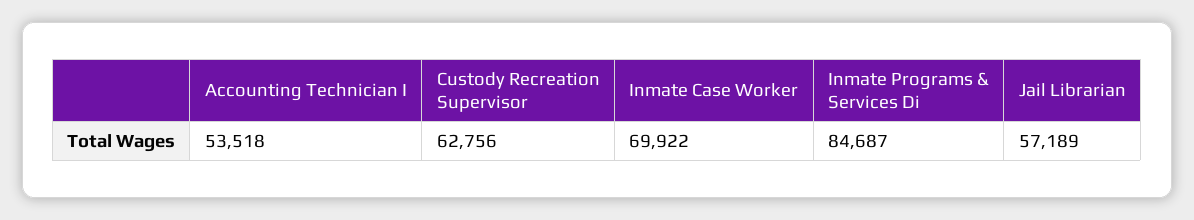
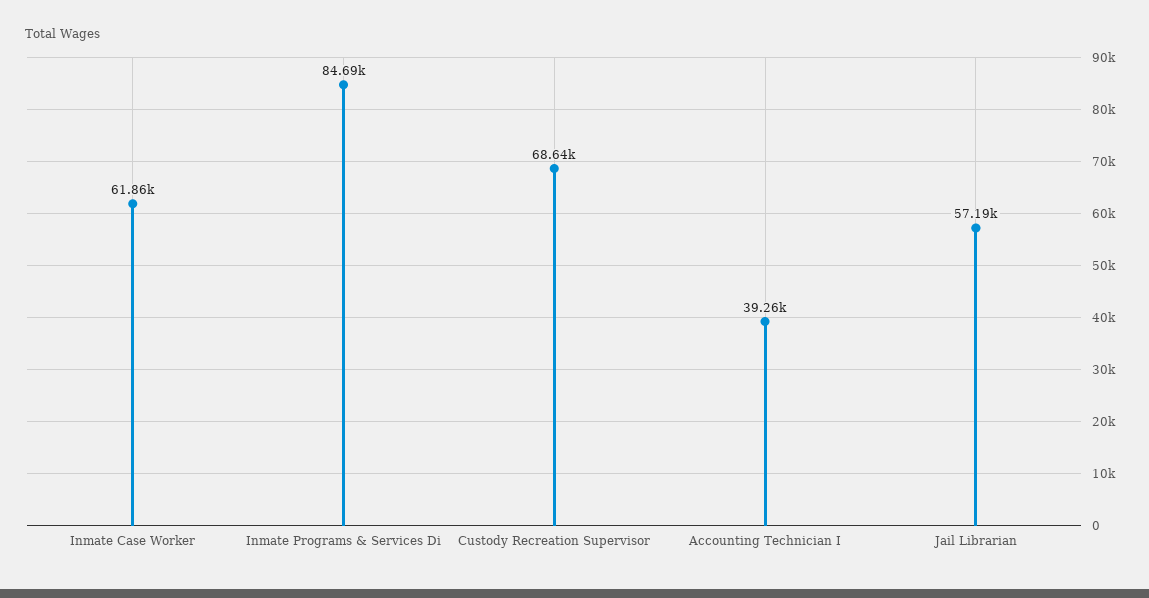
Accounting Technician I: 53518 -> 39260
Custody Recreation Supervisor: 62756 -> 68640
Inmate Case Worker: 69922 -> 61860

